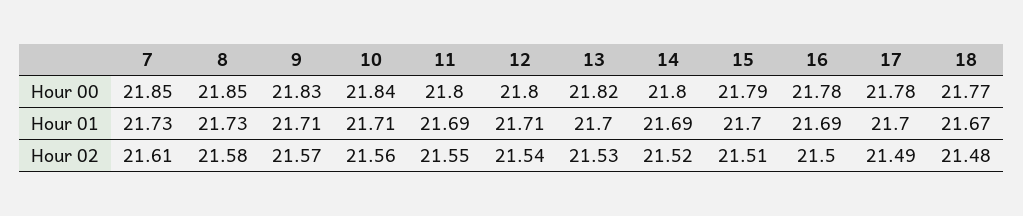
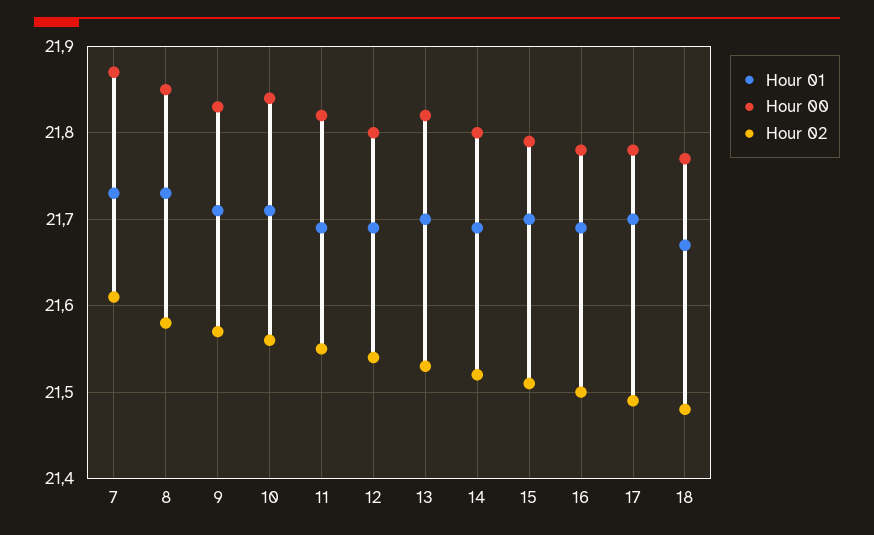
Hour 00, 7: 21.85 -> 21.87
Hour 00, 11: 21.8 -> 21.82
Hour 01, 12: 21.71 -> 21.69

